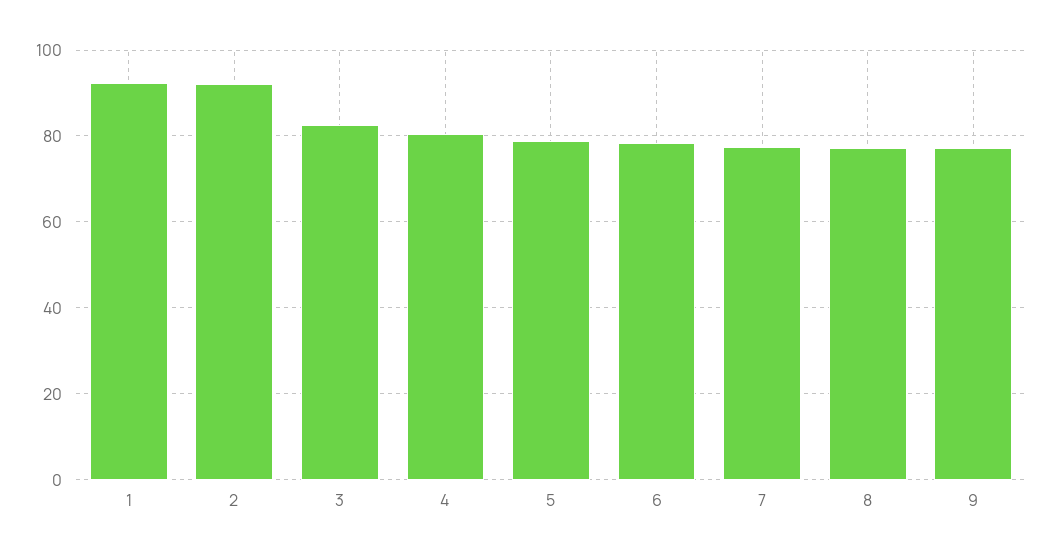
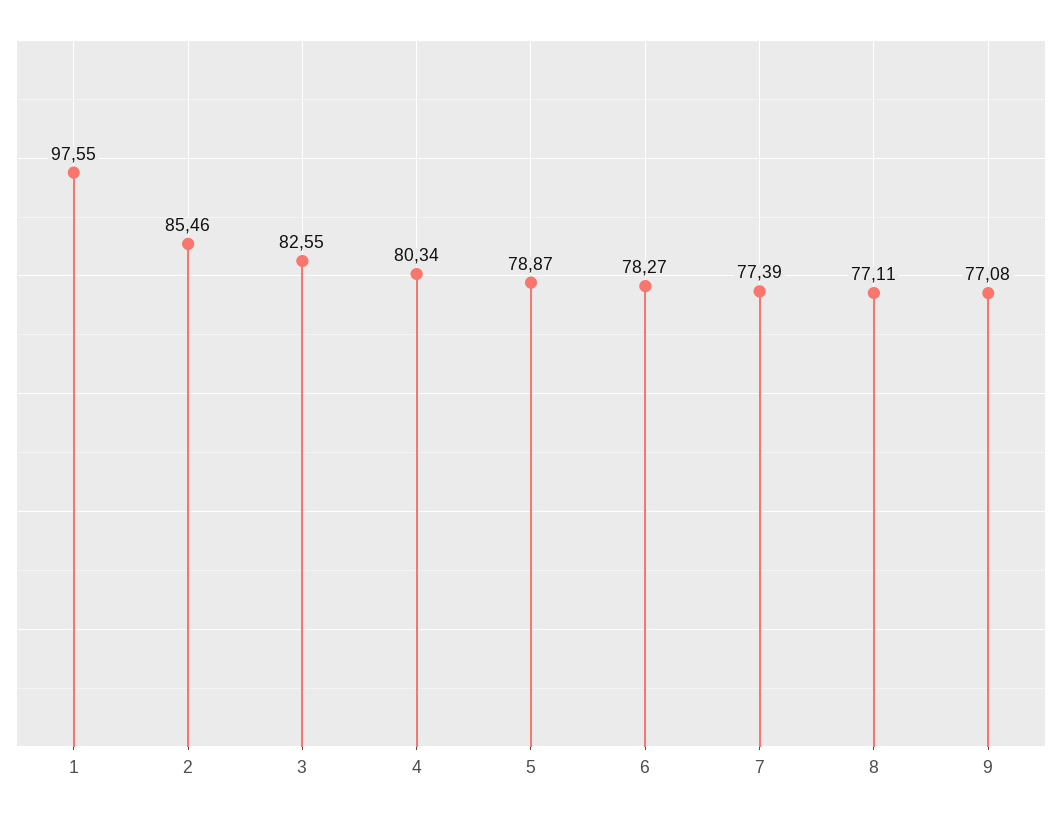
1: 92 -> 97.55
2: 92 -> 85.46

